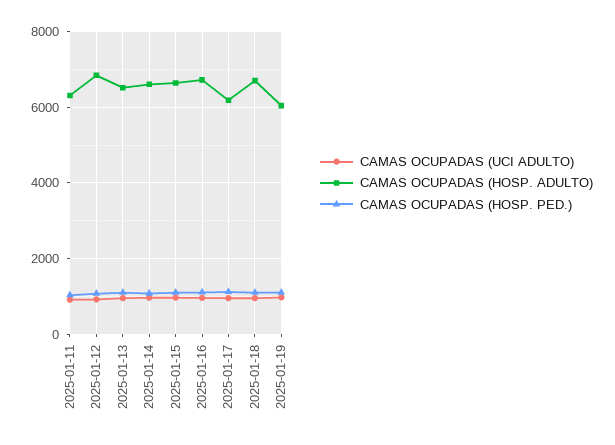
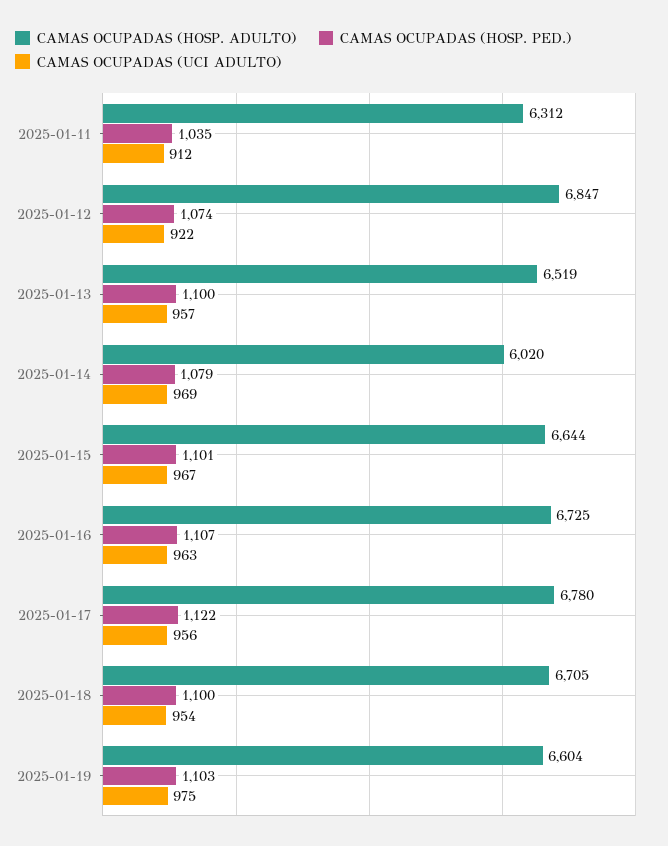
CAMAS OCUPADAS (HOSP. ADULTO), 2025-01-14: 6600 -> 6020
CAMAS OCUPADAS (HOSP. ADULTO), 2025-01-17: 6200 -> 6780
CAMAS OCUPADAS (HOSP. ADULTO), 2025-01-19: 6000 -> 6604

